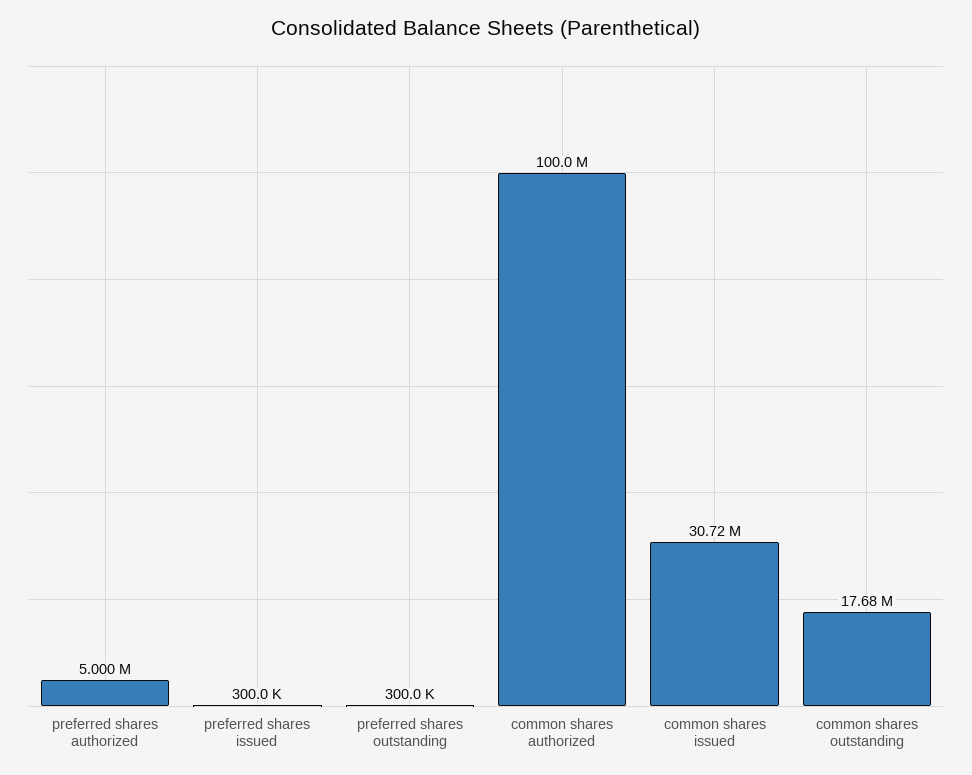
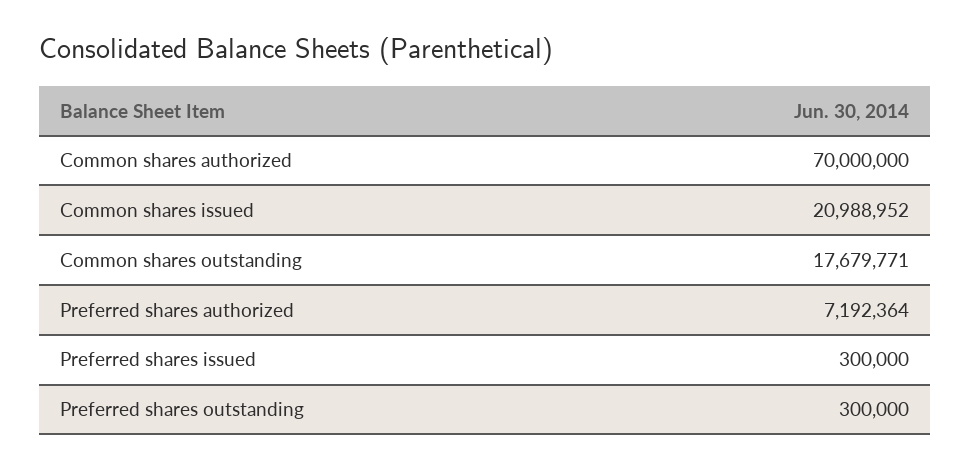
preferred shares authorized: 5000000 -> 7192364
common shares authorized: 100000000 -> 70000000
common shares issued: 30720000 -> 20988952

